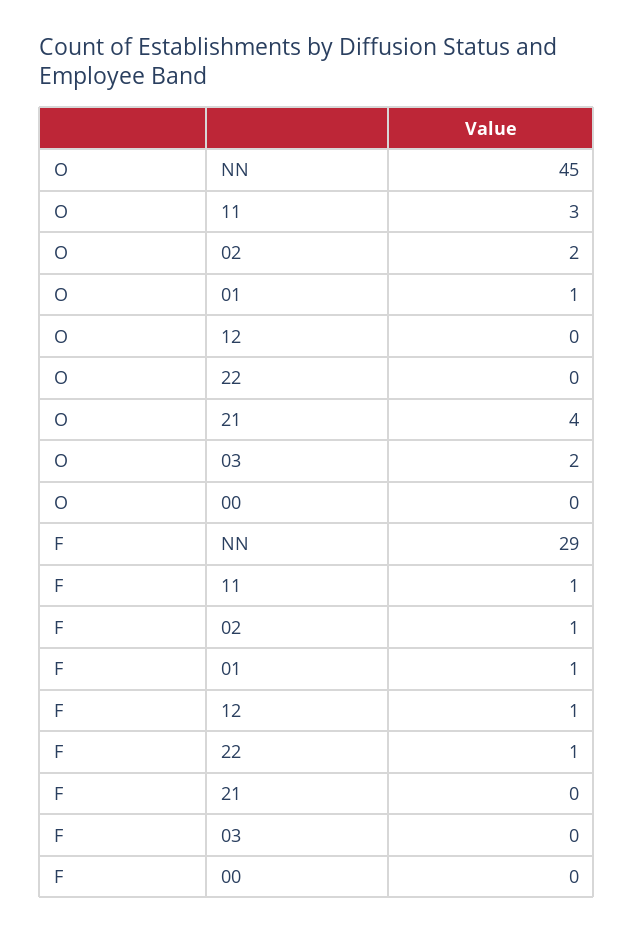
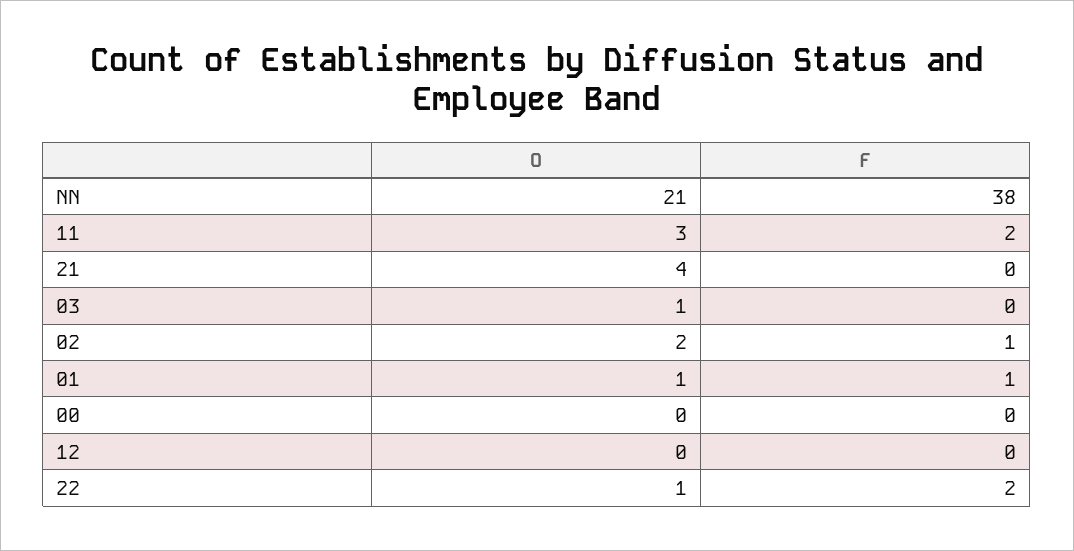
O, NN: 45 -> 21
O, 22: 0 -> 1
O, 03: 2 -> 1
F, NN: 29 -> 38
F, 11: 1 -> 2
F, 12: 1 -> 0
F, 22: 1 -> 2

